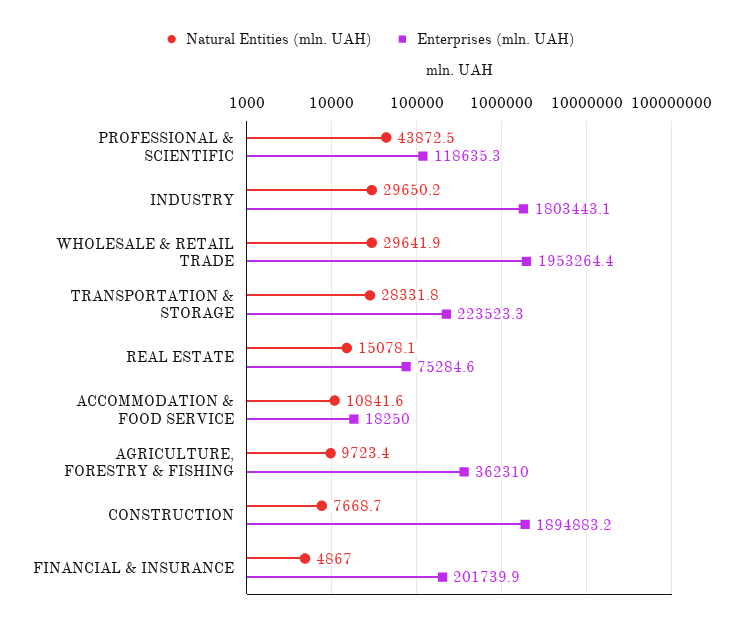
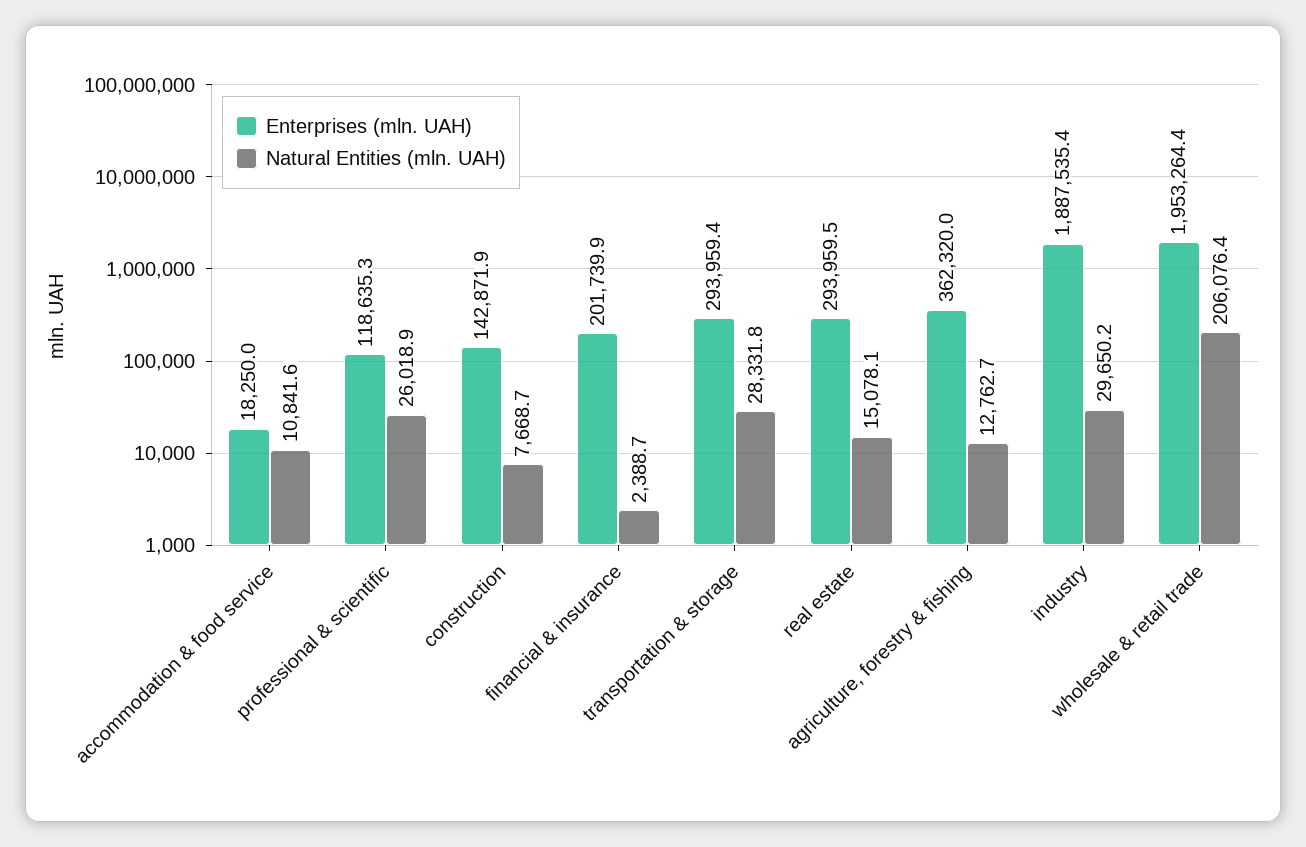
Natural Entities (mln. UAH), PROFESSIONAL & SCIENTIFIC: 43872.5 -> 26018.9
Enterprises (mln. UAH), INDUSTRY: 1803443.1 -> 1887535.4
Natural Entities (mln. UAH), WHOLESALE & RETAIL TRADE: 29641.9 -> 206076.4
Enterprises (mln. UAH), TRANSPORTATION & STORAGE: 223523.3 -> 293959.4
Enterprises (mln. UAH), REAL ESTATE: 75284.6 -> 293959.5
Natural Entities (mln. UAH), AGRICULTURE, FORESTRY & FISHING: 9723.4 -> 12762.7
Enterprises (mln. UAH), AGRICULTURE, FORESTRY & FISHING: 362310 -> 362320
Enterprises (mln. UAH), CONSTRUCTION: 1894883.2 -> 142871.9
Natural Entities (mln. UAH), FINANCIAL & INSURANCE: 4867 -> 2388.7

